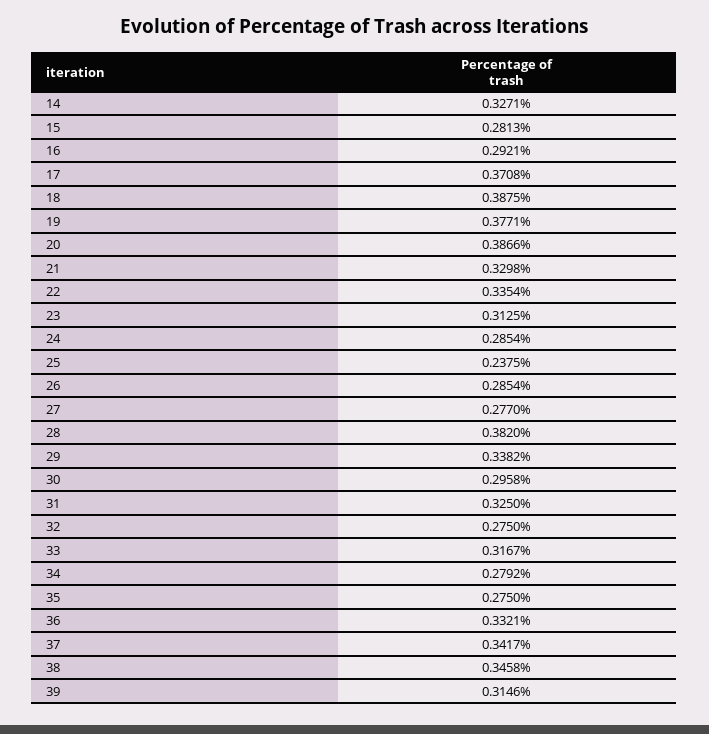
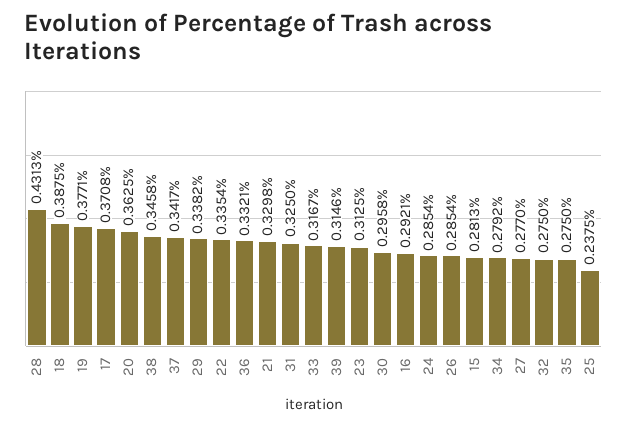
14: 0.3271 -> none
20: 0.3866 -> 0.3625
28: 0.382 -> 0.4313

